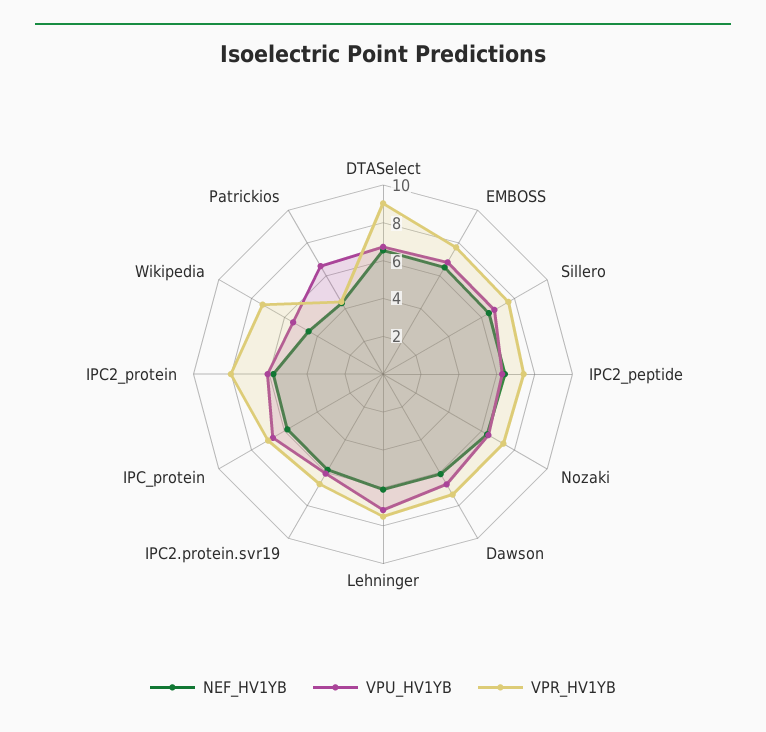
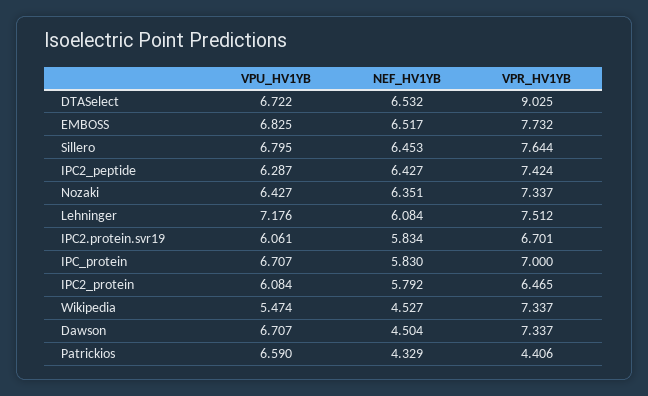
NEF_HV1YB, Dawson: 6 -> 4.504
VPR_HV1YB, IPC2_protein: 8 -> 6.465

